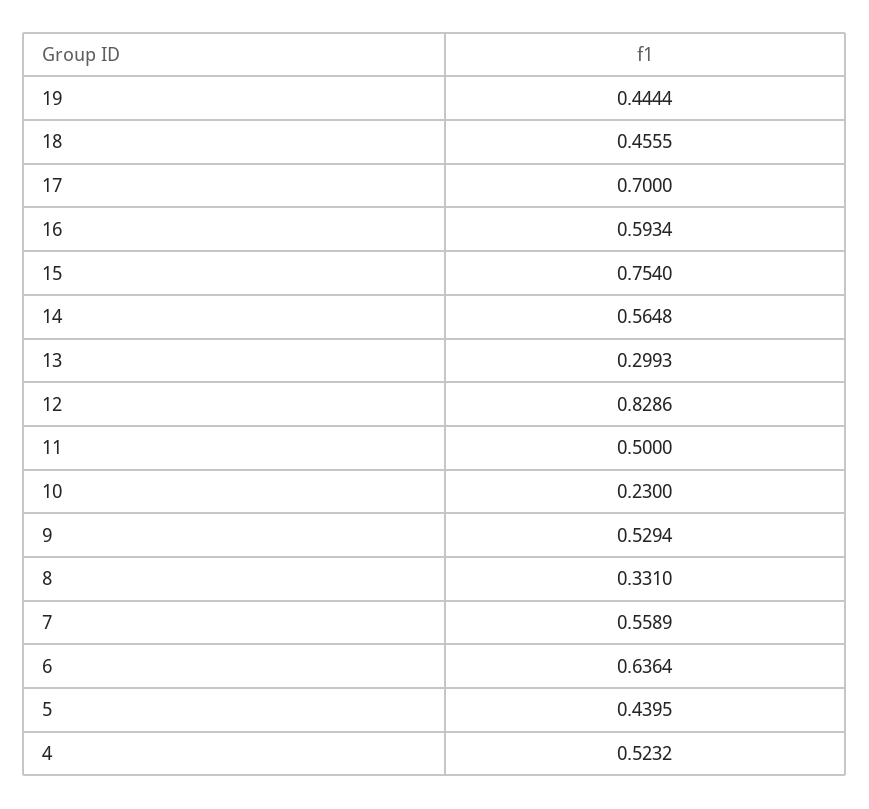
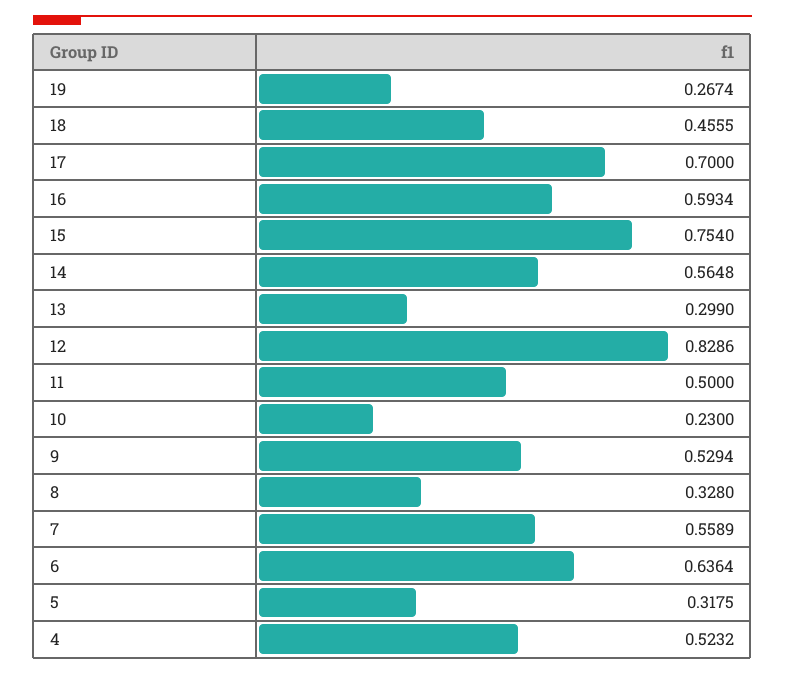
19: 0.4444 -> 0.2674
13: 0.2993 -> 0.299
8: 0.331 -> 0.328
5: 0.4395 -> 0.3175

